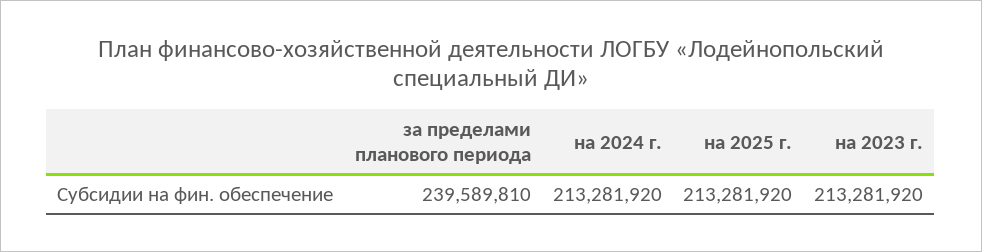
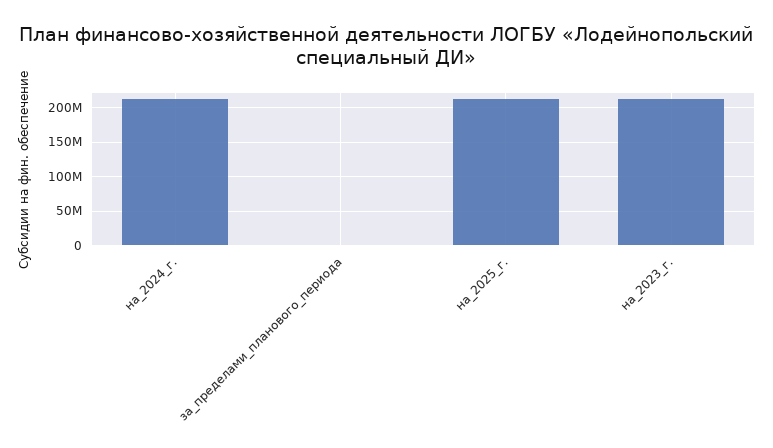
за пределами планового периода: 239589810 -> 0

